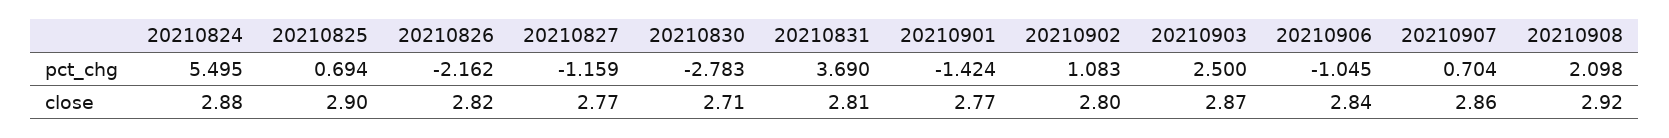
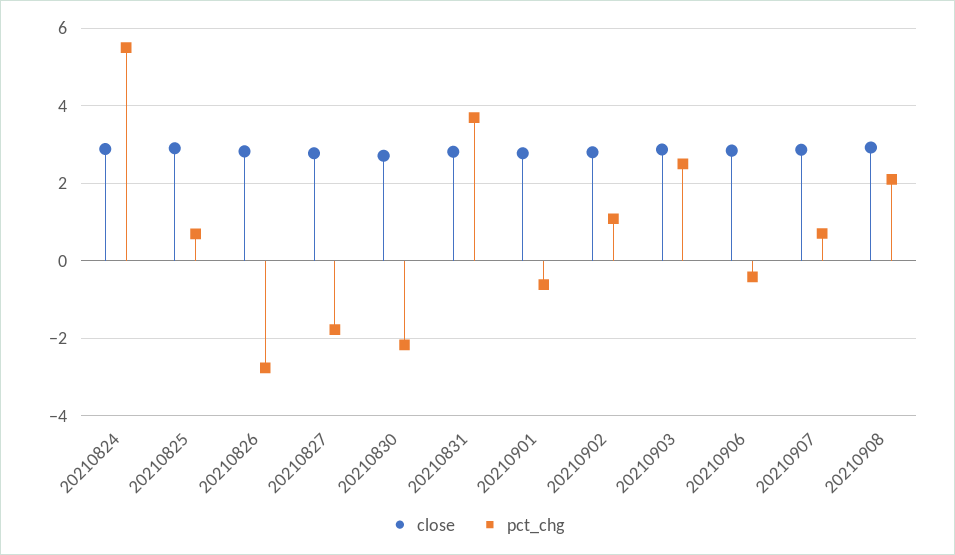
pct_chg, 20210826: -2.162 -> -2.8
pct_chg, 20210827: -1.159 -> -1.8
pct_chg, 20210830: -2.783 -> -2.2
pct_chg, 20210901: -1.424 -> -0.6
pct_chg, 20210906: -1.045 -> -0.4

